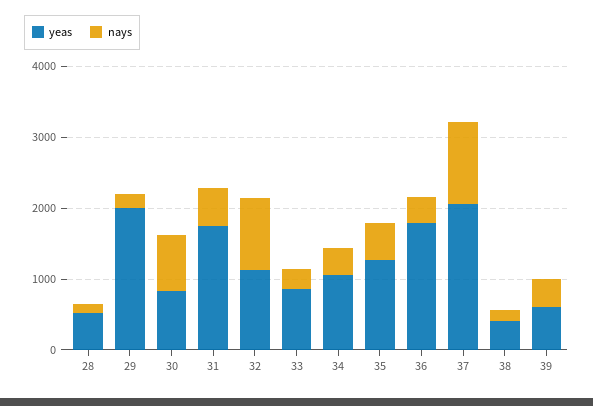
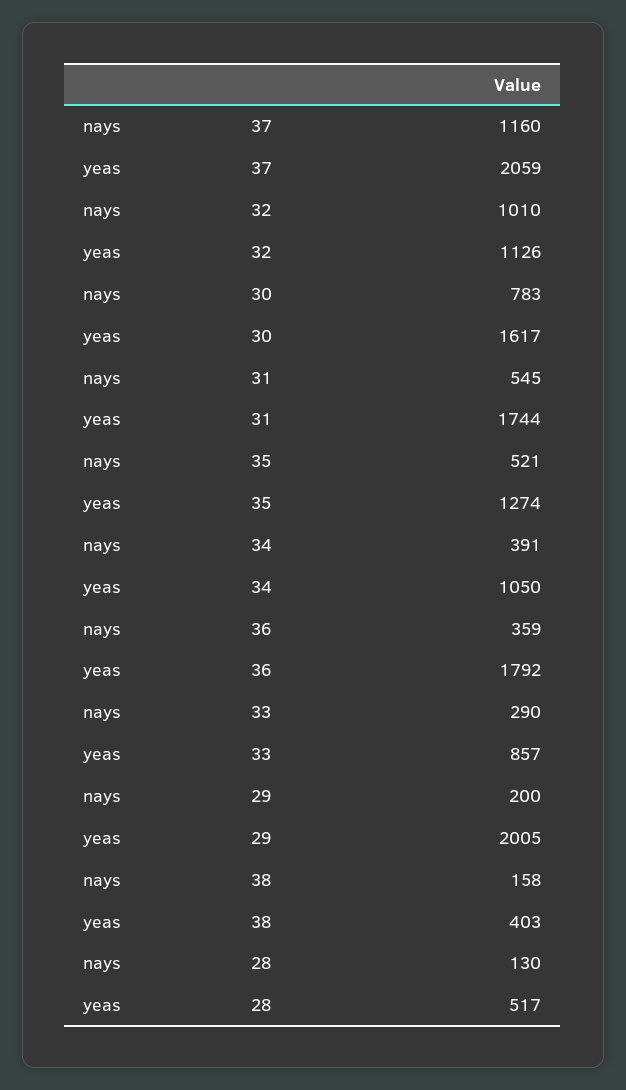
yeas, 30: 800 -> 1617
yeas, 39: 600 -> none
nays, 39: 400 -> none

